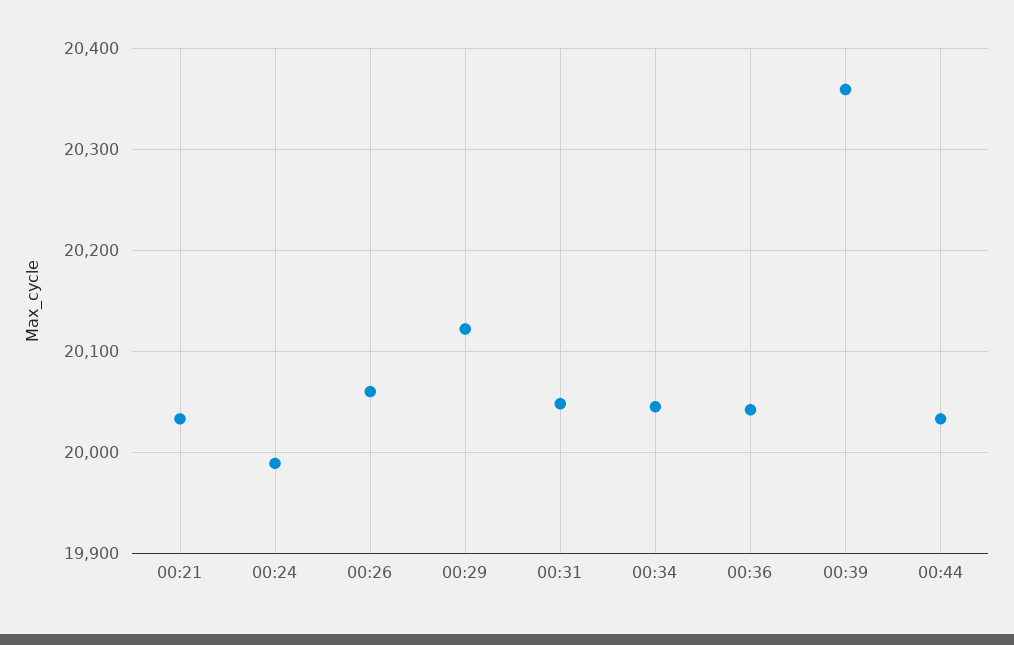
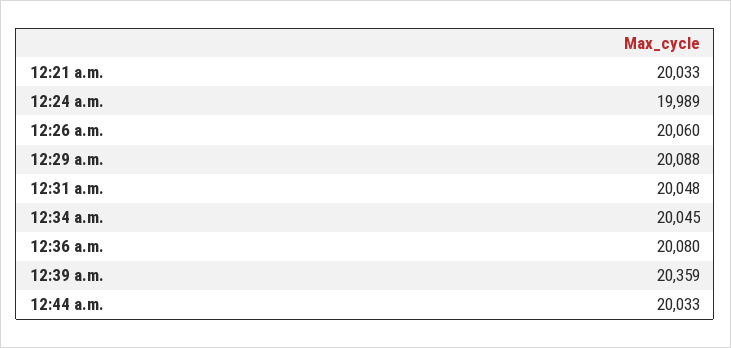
00:29: 20120 -> 20088
00:36: 20040 -> 20080

